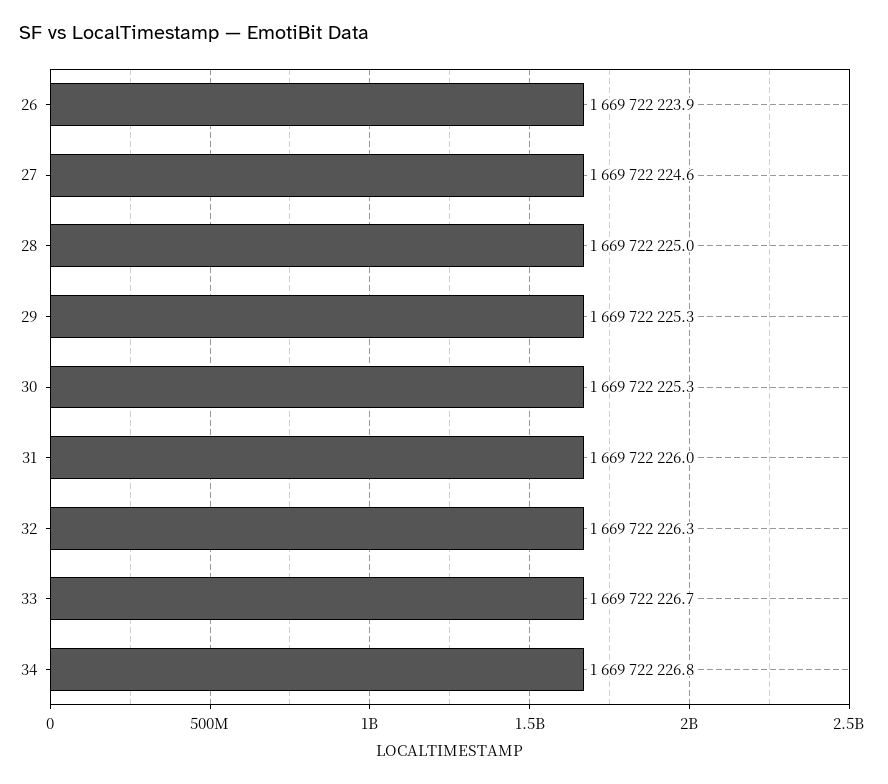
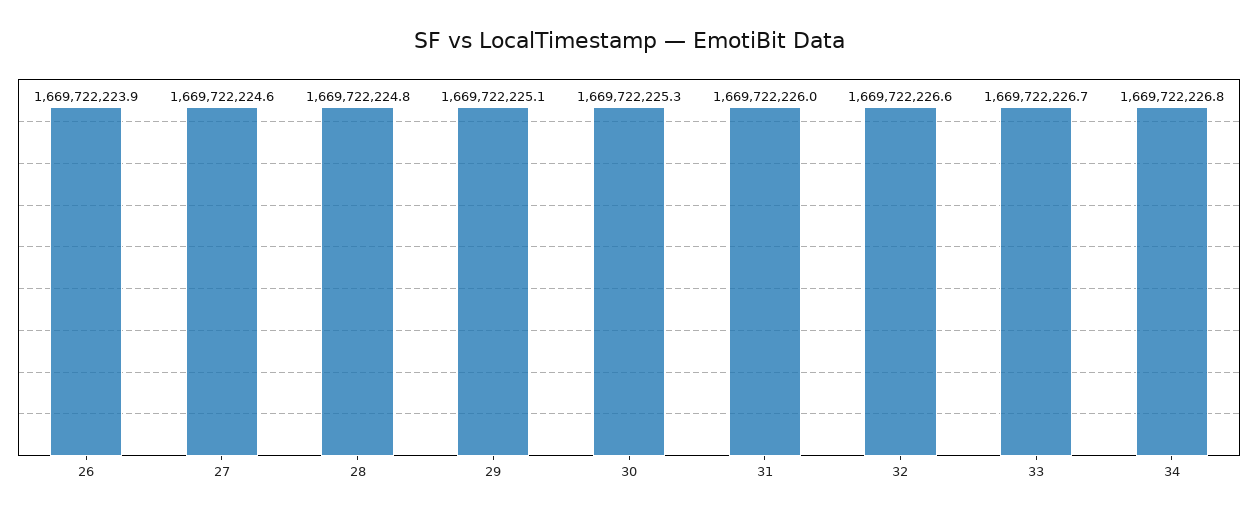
28: 1669722225 -> 1669722224.8
29: 1669722225.3 -> 1669722225.1
32: 1669722226.3 -> 1669722226.6

